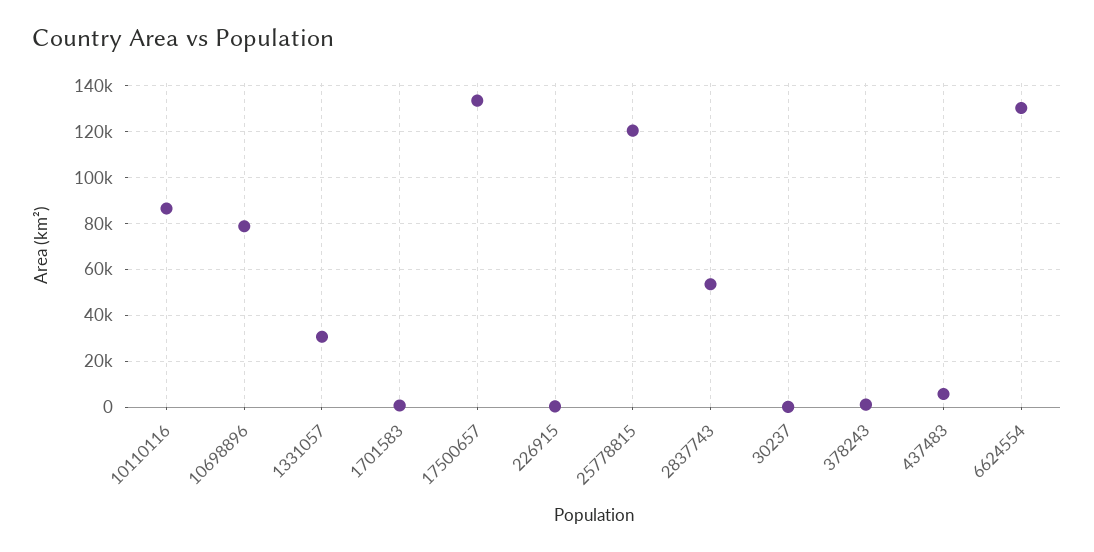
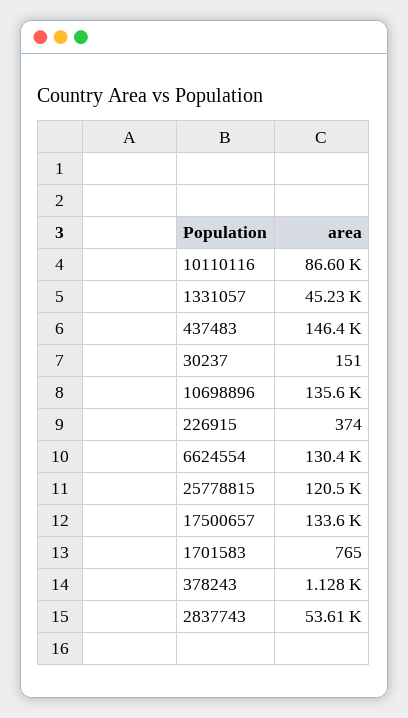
10698896: 80000 -> 135600
1331057: 30000 -> 45230
437483: 5000 -> 146400

